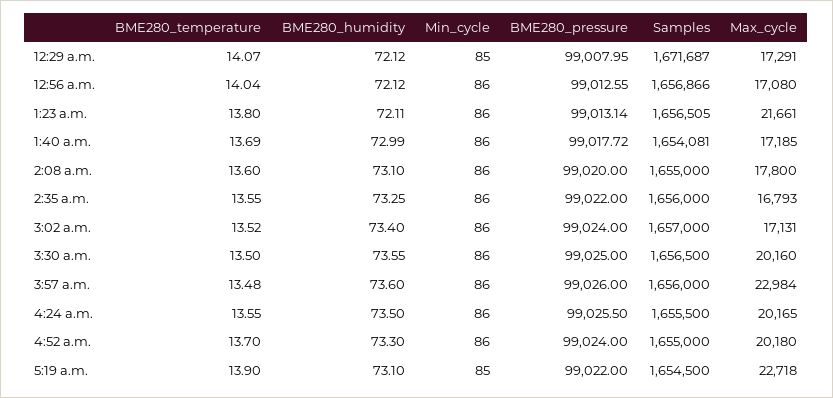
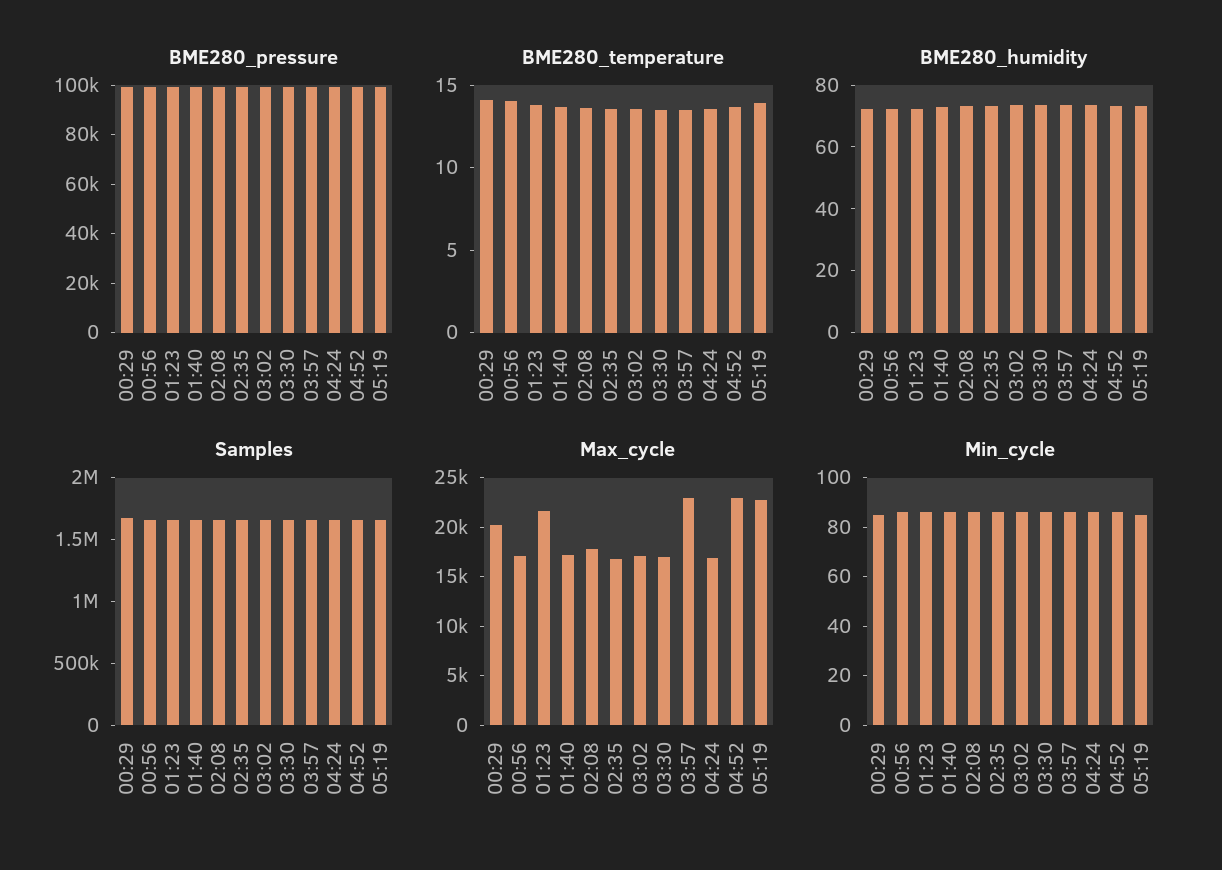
Max_cycle, 12:29 a.m.: 17291 -> 20000
Max_cycle, 3:30 a.m.: 20160 -> 17000
Max_cycle, 4:24 a.m.: 20165 -> 17000
Max_cycle, 4:52 a.m.: 20180 -> 23000

